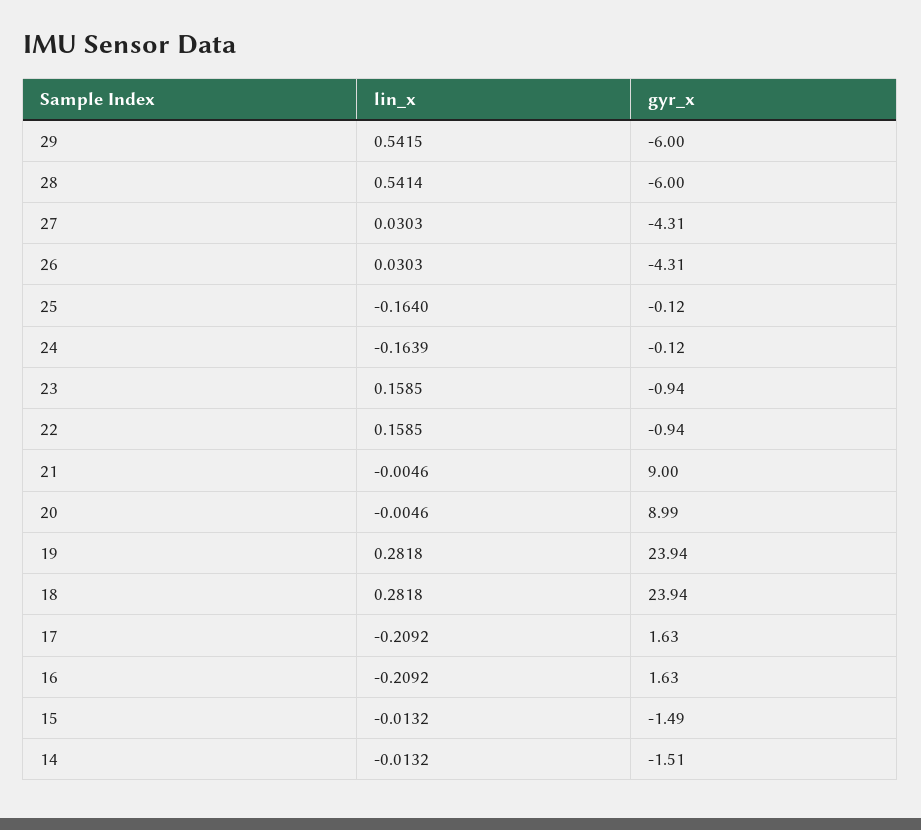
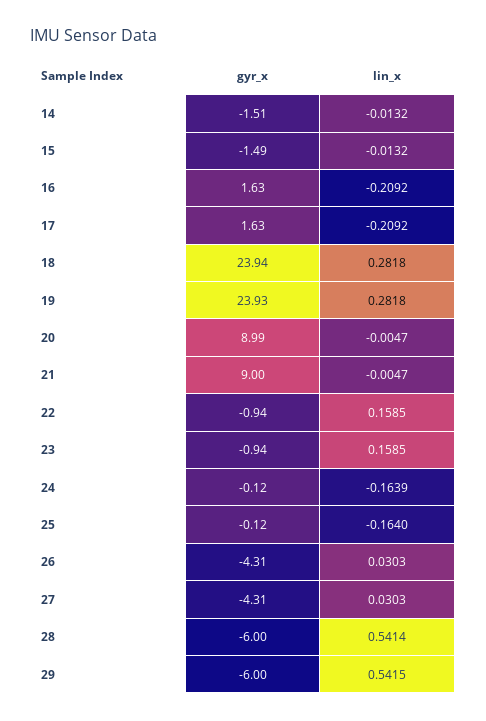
lin_x, 21: -0.0046 -> -0.0047
lin_x, 20: -0.0046 -> -0.0047
gyr_x, 19: 23.94 -> 23.93

